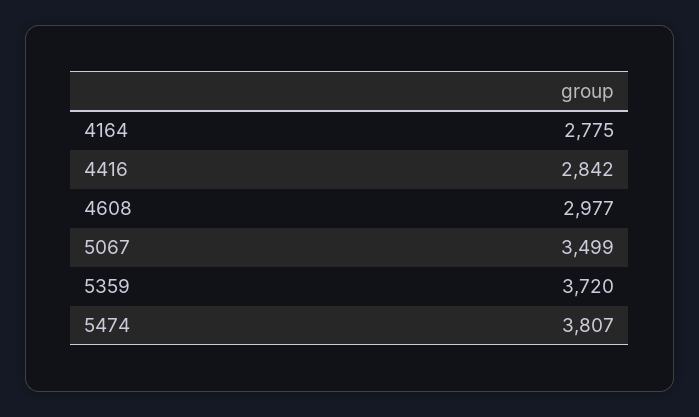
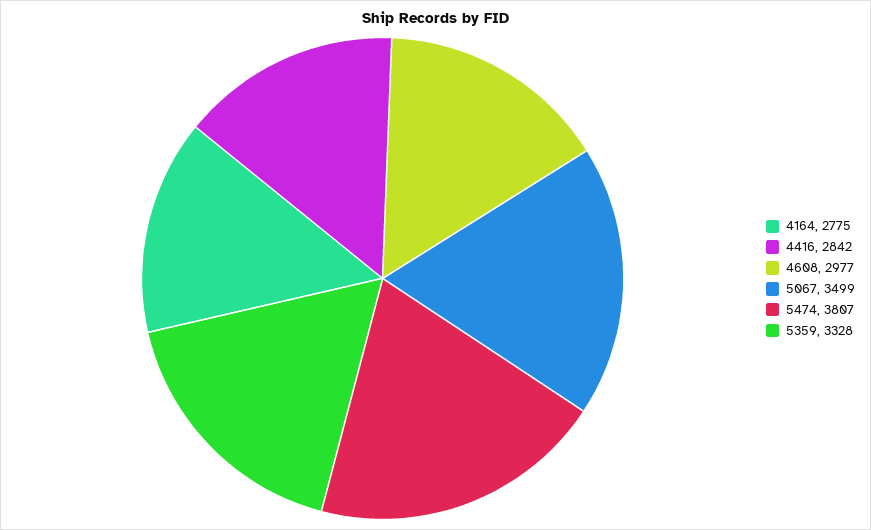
5359: 3720 -> 3328

